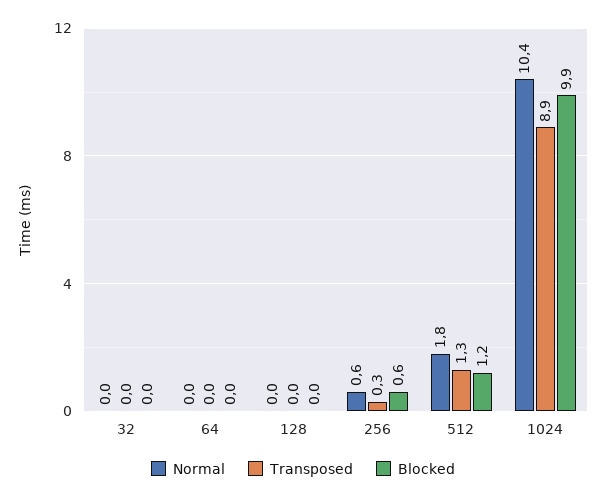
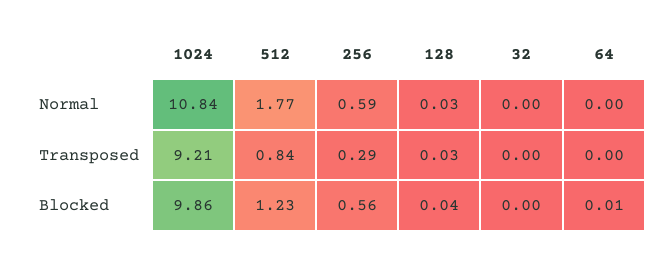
Transposed, 512: 1.3 -> 0.84
Normal, 1024: 10.4 -> 10.84
Transposed, 1024: 8.9 -> 9.21

